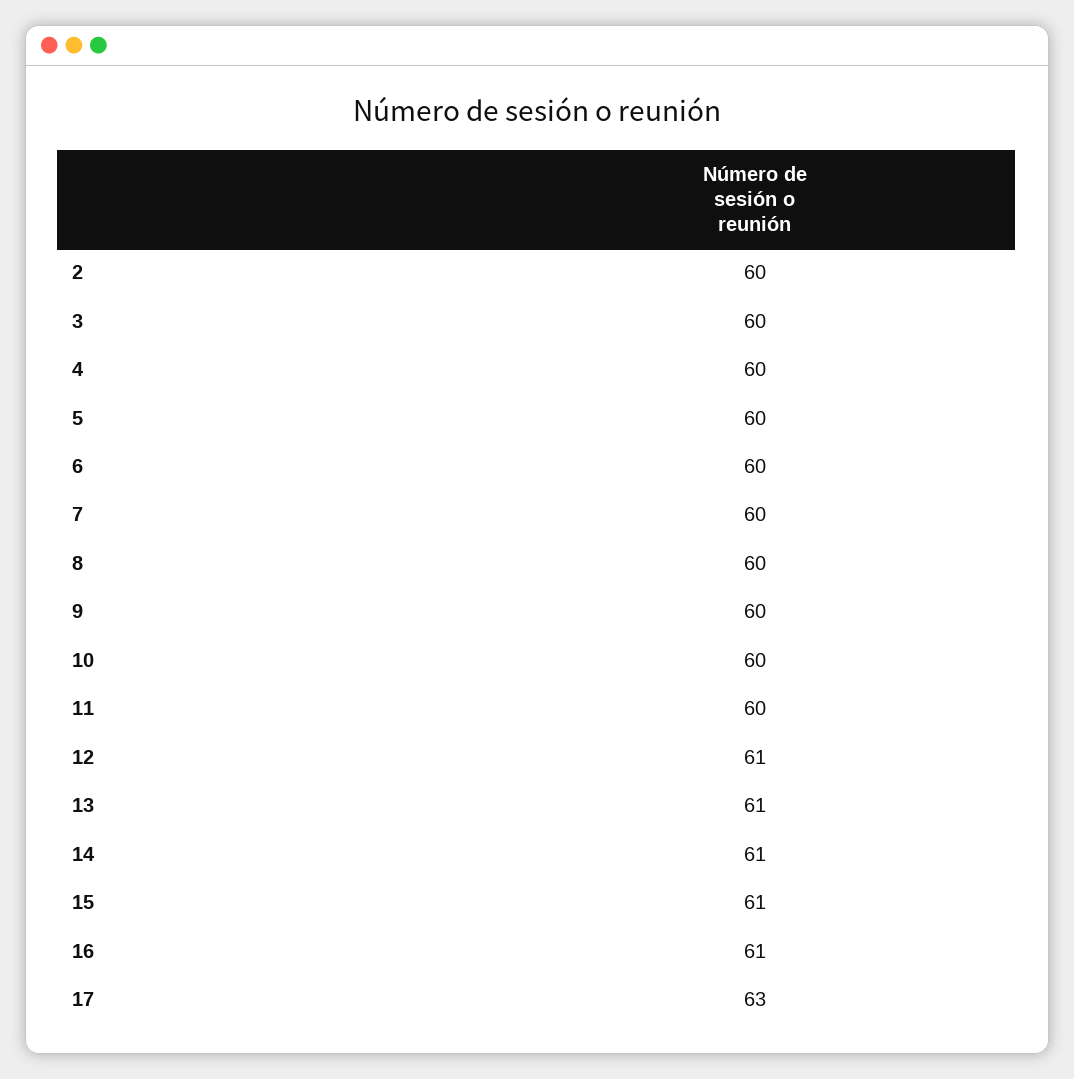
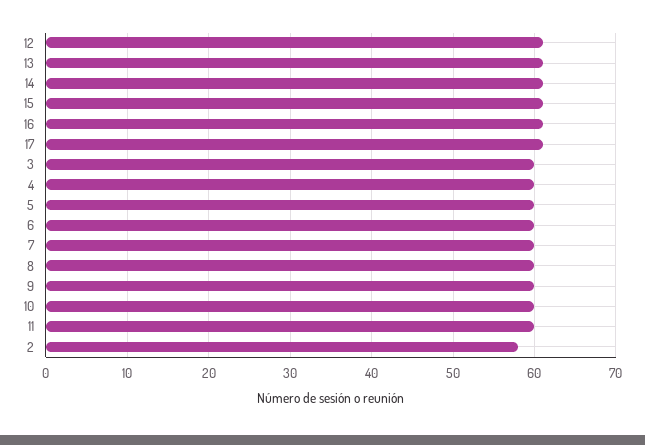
2: 60 -> 58
17: 63 -> 61

